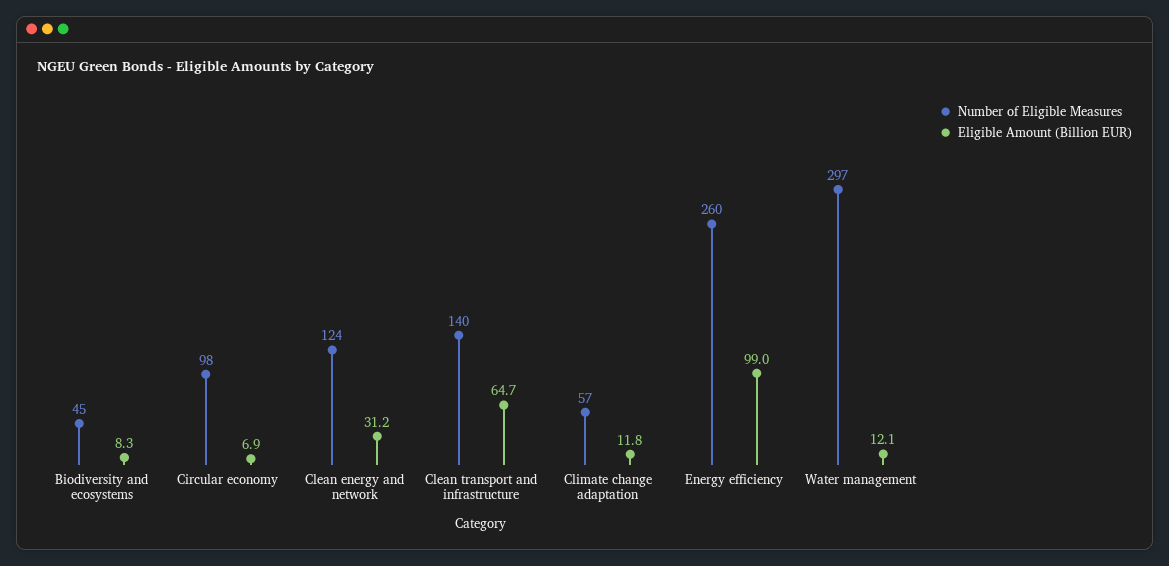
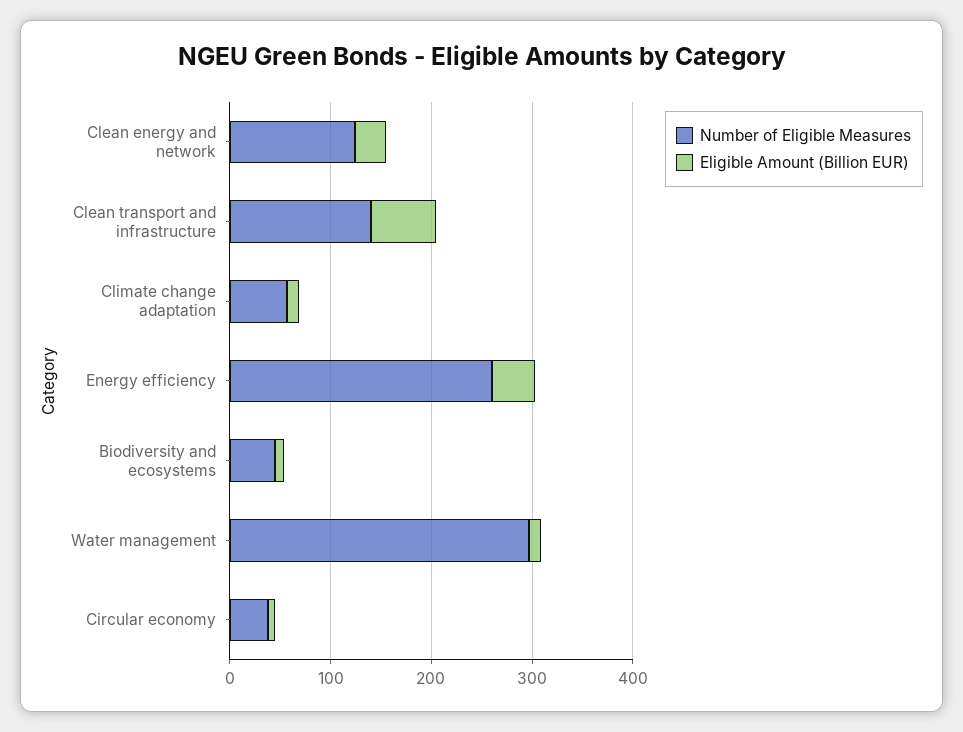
Number of Eligible Measures, Circular economy: 98 -> 40
Eligible Amount (Billion EUR), Energy efficiency: 99 -> 40

